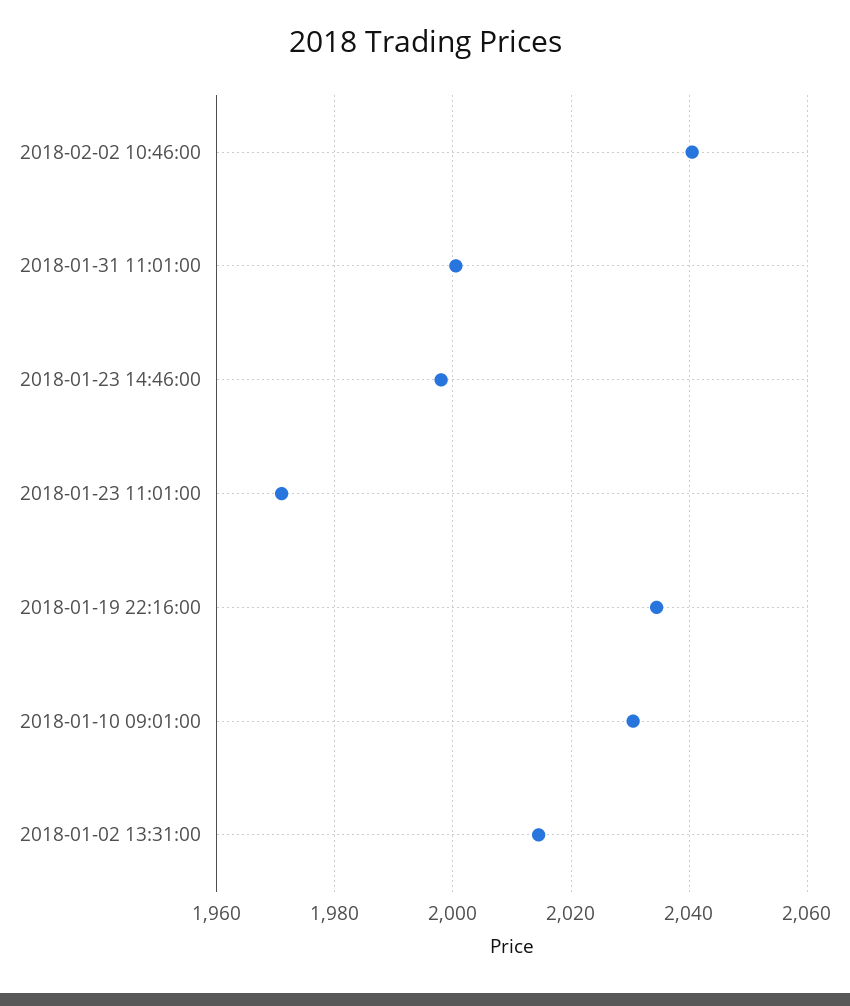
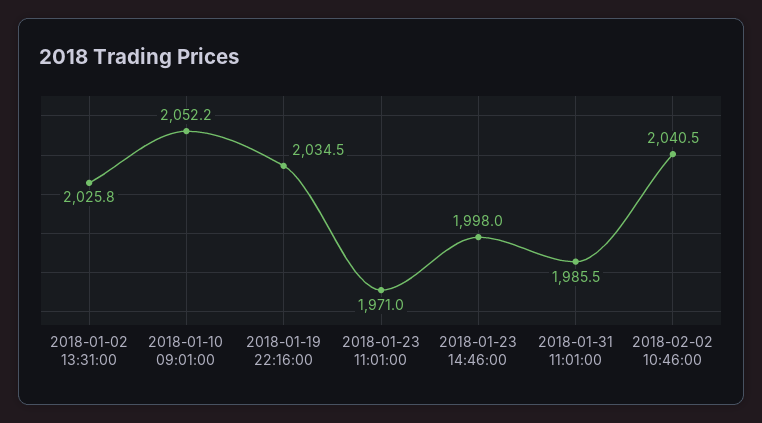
2018-01-31 11:01:00: 2000 -> 1985.5
2018-01-10 09:01:00: 2030 -> 2052.2
2018-01-02 13:31:00: 2014 -> 2025.8

